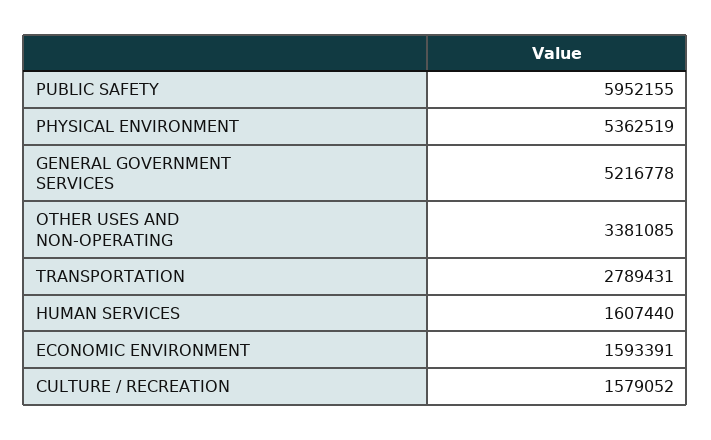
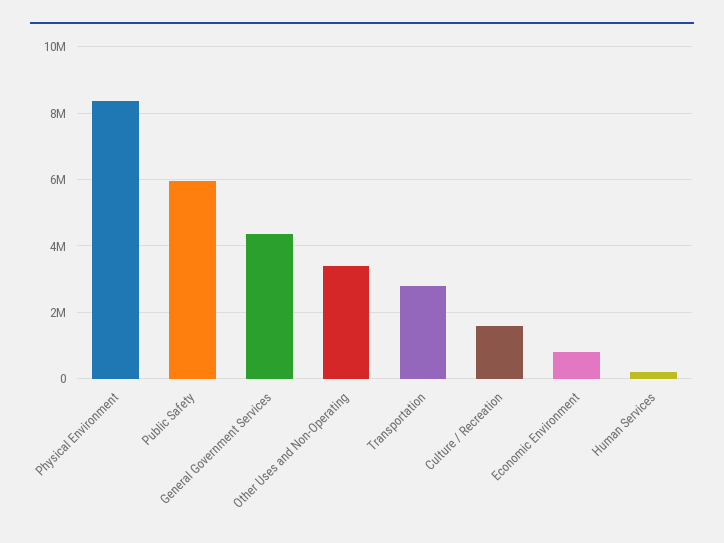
PHYSICAL ENVIRONMENT: 5362519 -> 8400000
GENERAL GOVERNMENT SERVICES: 5216778 -> 4400000
HUMAN SERVICES: 1607440 -> 200000
ECONOMIC ENVIRONMENT: 1593391 -> 800000

